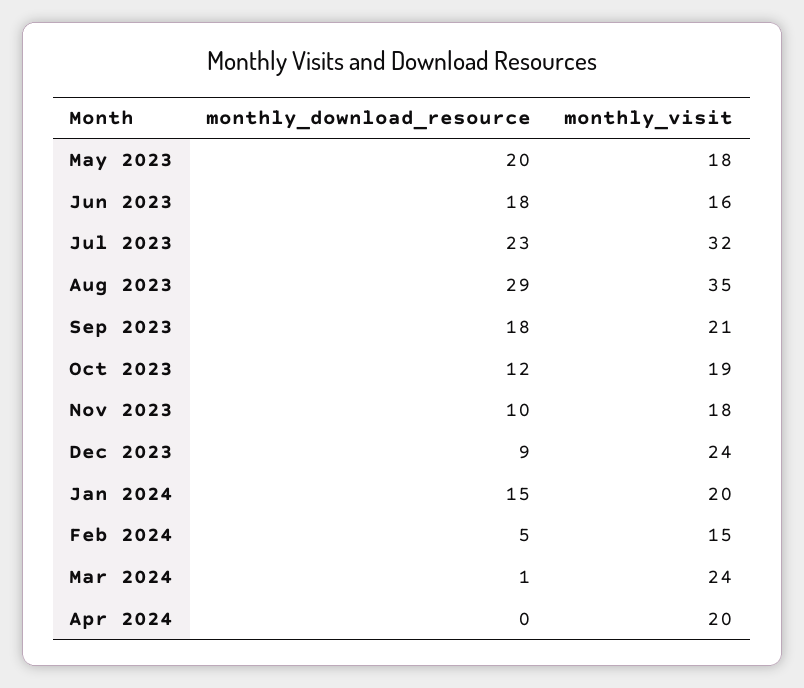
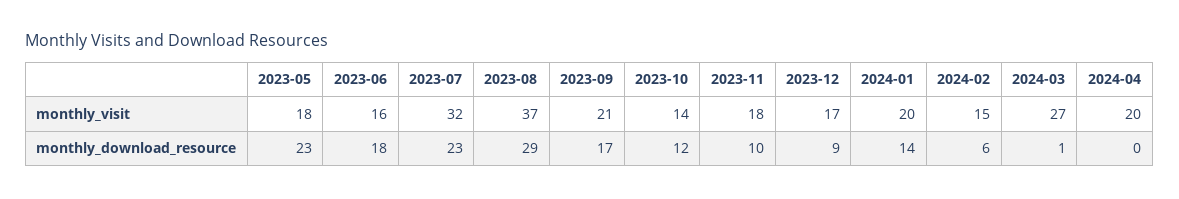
monthly_download_resource, May 2023: 20 -> 23
monthly_visit, Aug 2023: 35 -> 37
monthly_download_resource, Sep 2023: 18 -> 17
monthly_visit, Oct 2023: 19 -> 14
monthly_visit, Dec 2023: 24 -> 17
monthly_download_resource, Jan 2024: 15 -> 14
monthly_download_resource, Feb 2024: 5 -> 6
monthly_visit, Mar 2024: 24 -> 27

